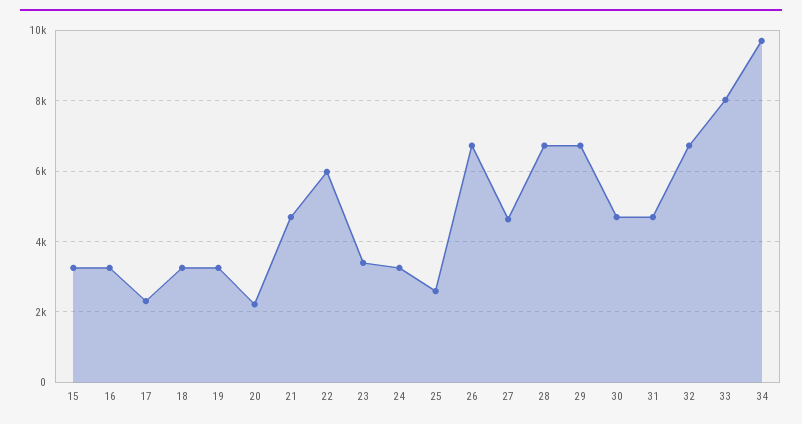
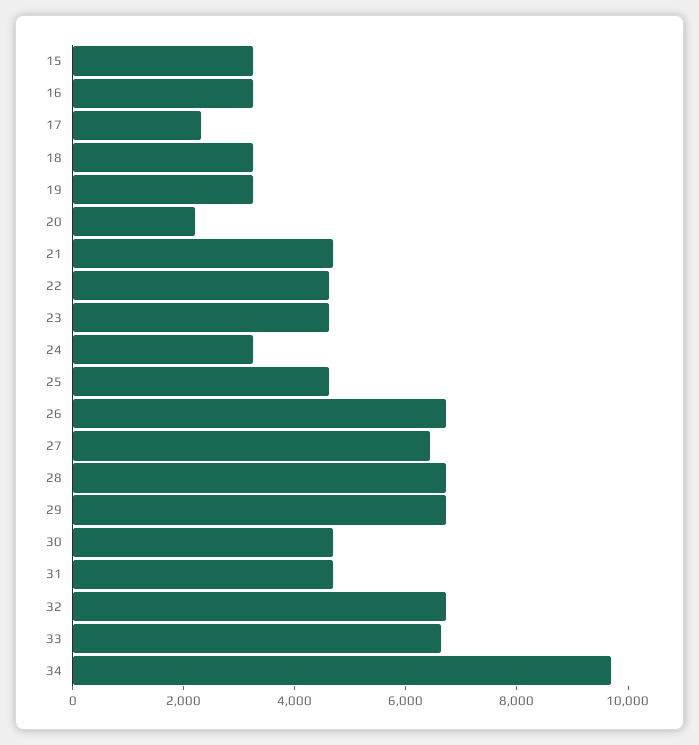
22: 6000 -> 4500
23: 3400 -> 4500
25: 2600 -> 4500
27: 4600 -> 6500
33: 8000 -> 6500

